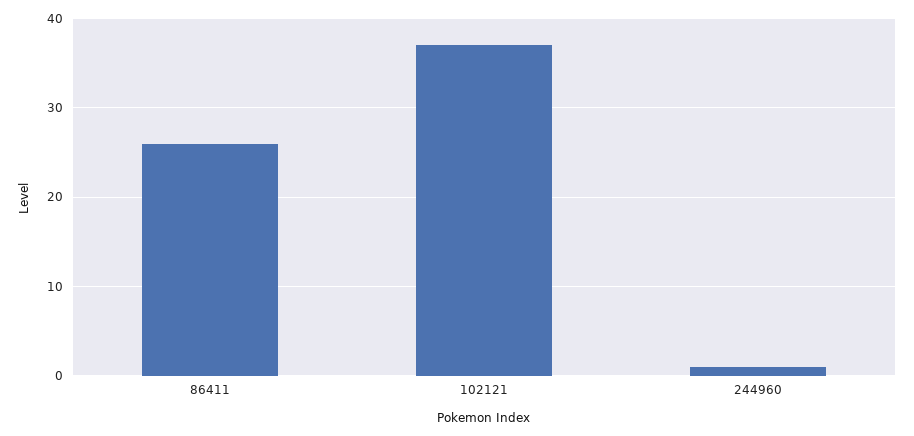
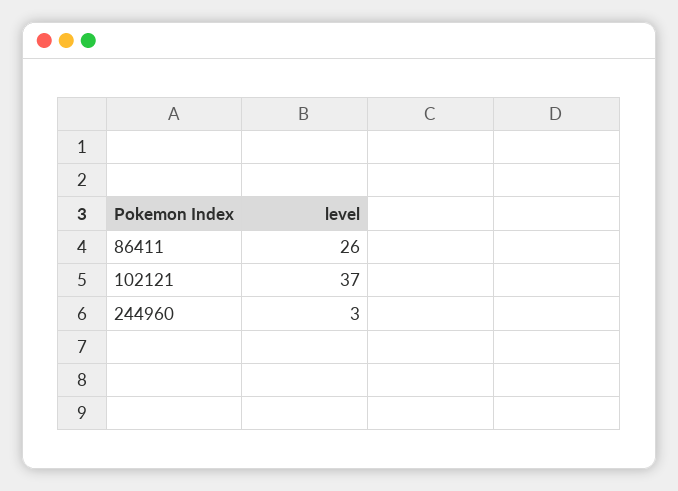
244960: 1 -> 3

